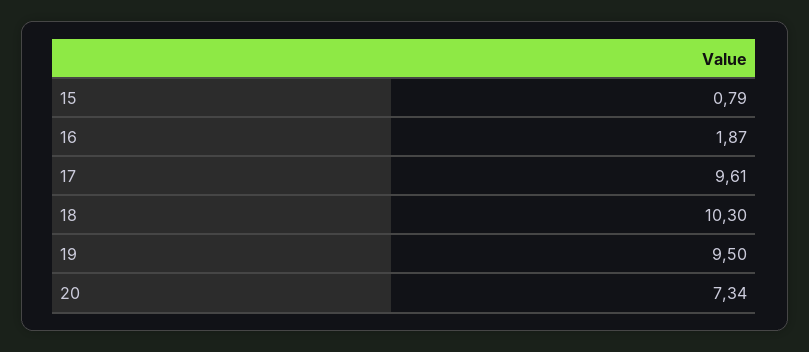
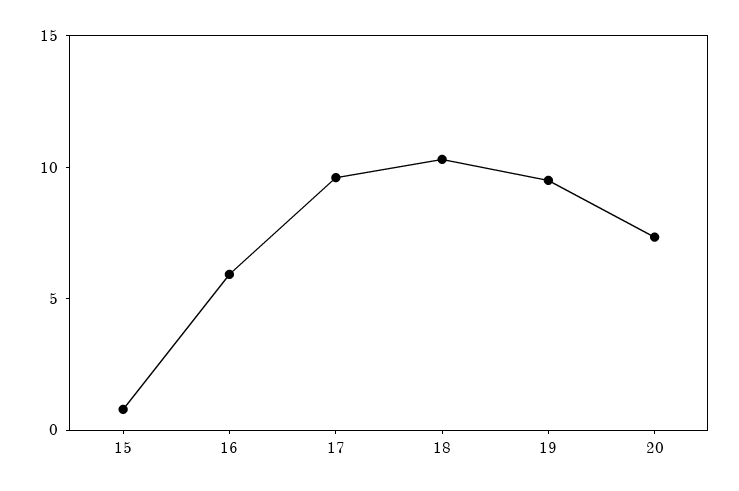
16: 1.87 -> 6

